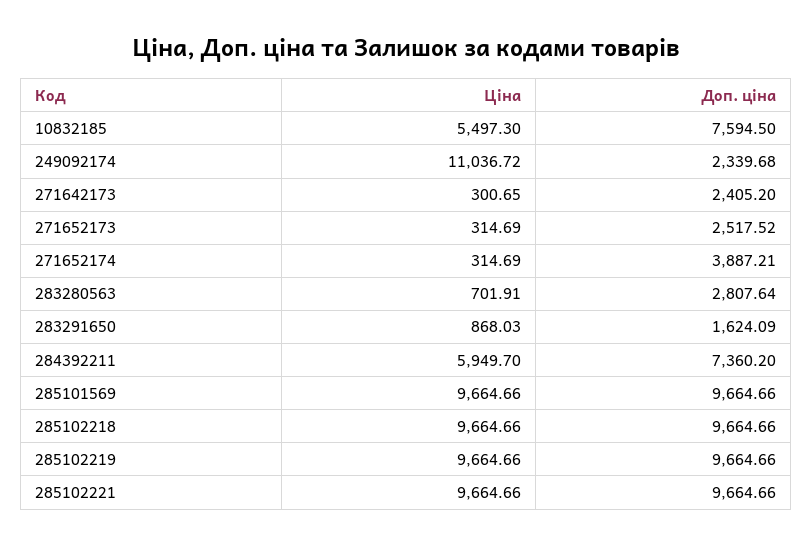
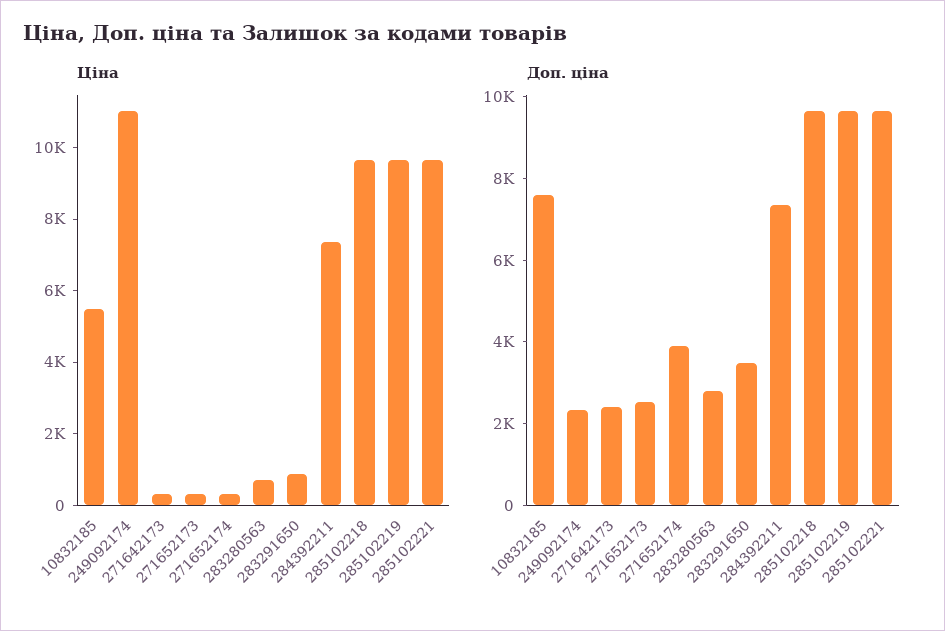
Доп. ціна, 283291650: 1624.09 -> 3500
Ціна, 284392211: 5949.7 -> 7500
Ціна, 285101569: 9664.66 -> none
Доп. ціна, 285101569: 9664.66 -> none

